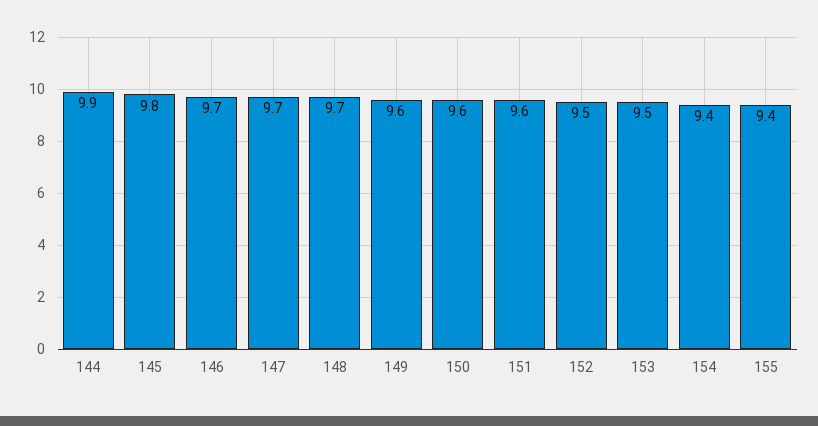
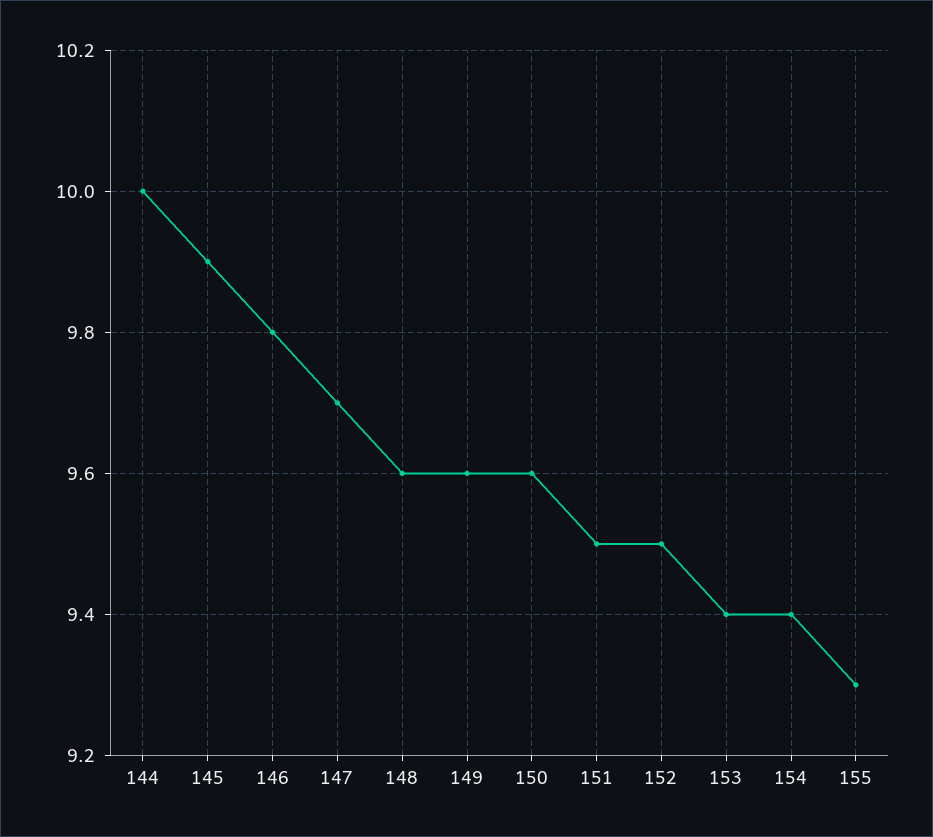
144: 9.9 -> 10
145: 9.8 -> 9.9
146: 9.7 -> 9.8
148: 9.7 -> 9.6
151: 9.6 -> 9.5
153: 9.5 -> 9.4
155: 9.4 -> 9.3

